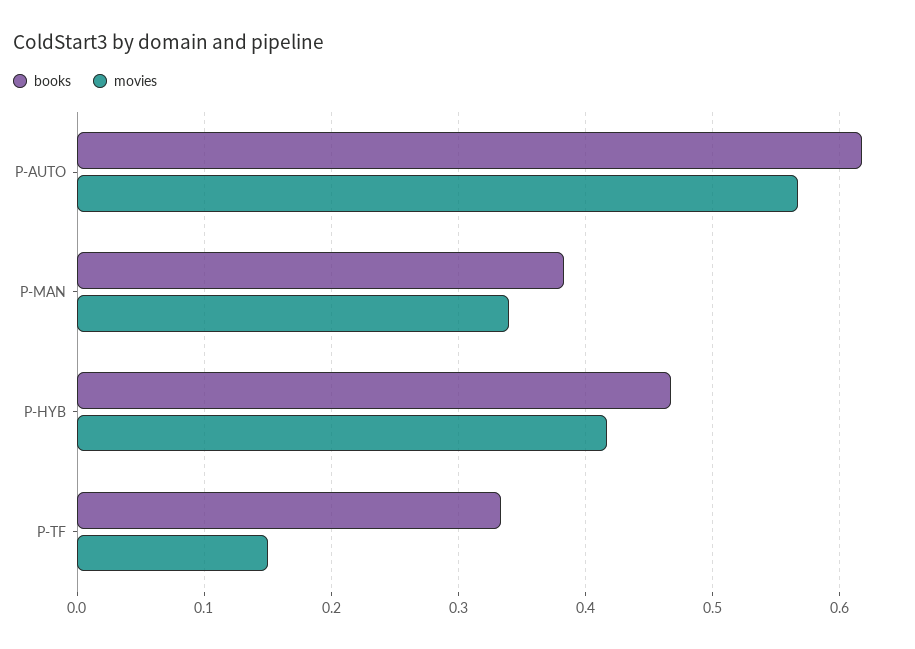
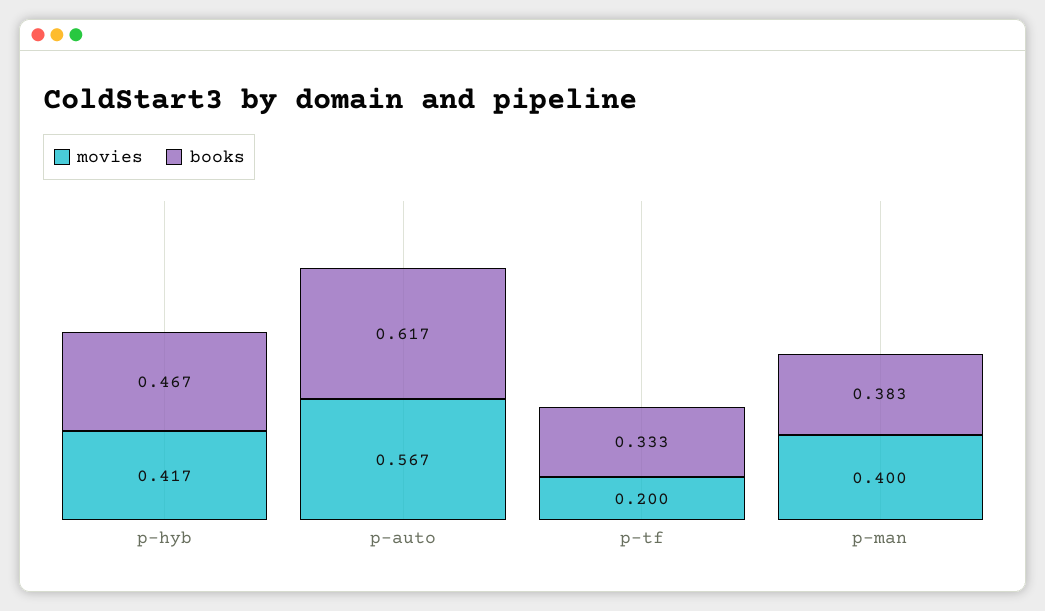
movies, P-MAN: 0.34 -> 0.4
movies, P-TF: 0.15 -> 0.2

